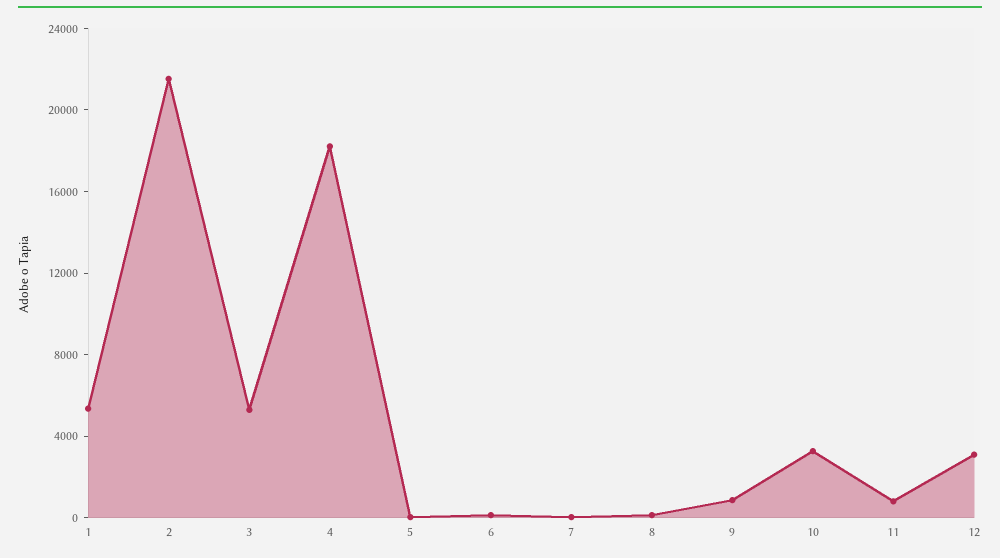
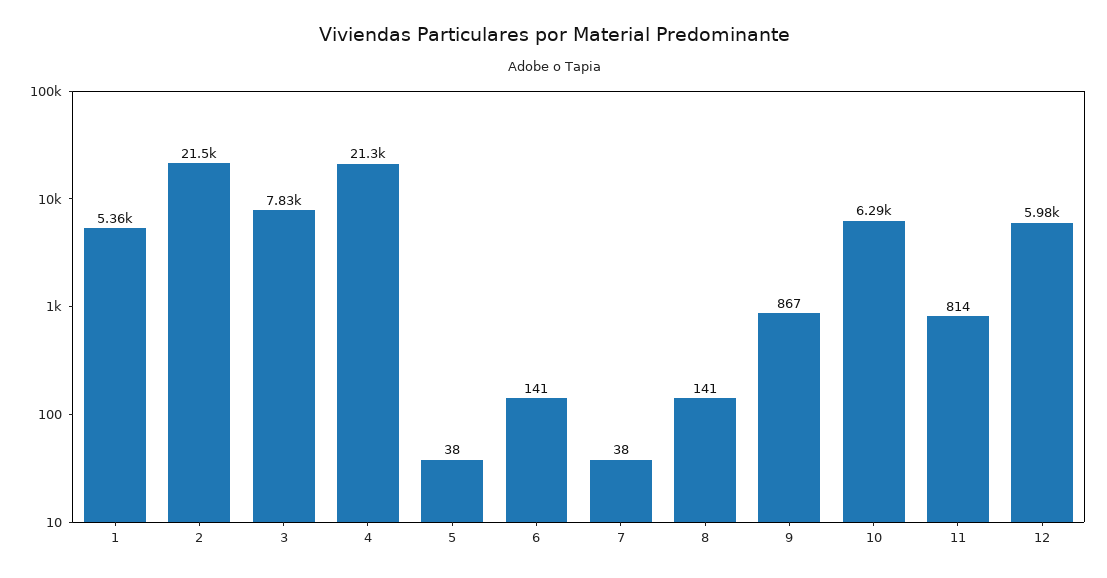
3: 5000 -> 7830
4: 18000 -> 21300
10: 3000 -> 6290
12: 3000 -> 5980

